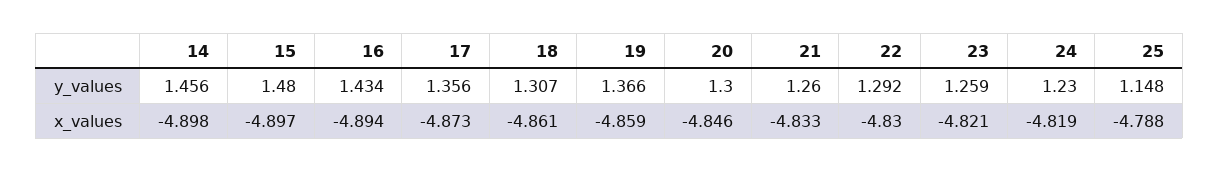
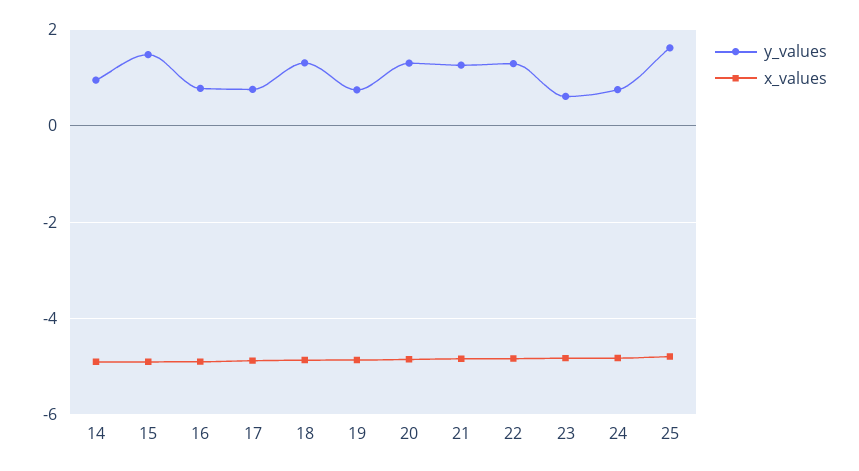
y_values, 14: 1.456 -> 1
y_values, 16: 1.434 -> 0.8
y_values, 17: 1.356 -> 0.8
y_values, 19: 1.366 -> 0.8
y_values, 23: 1.259 -> 0.6
y_values, 24: 1.23 -> 0.8
y_values, 25: 1.148 -> 1.6

